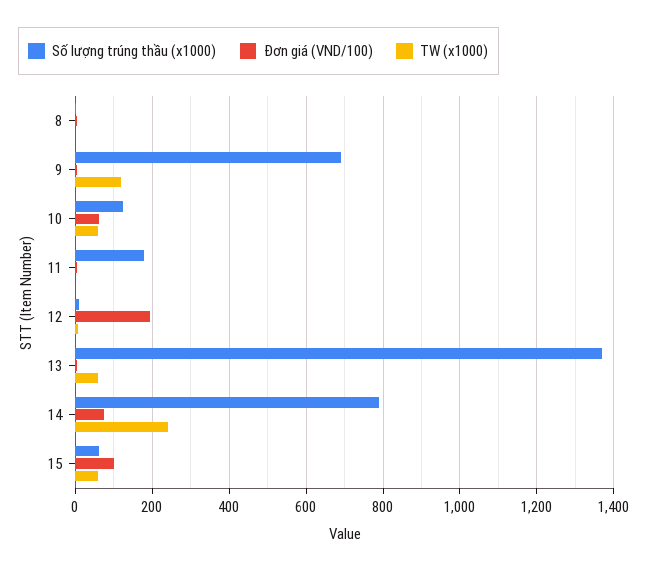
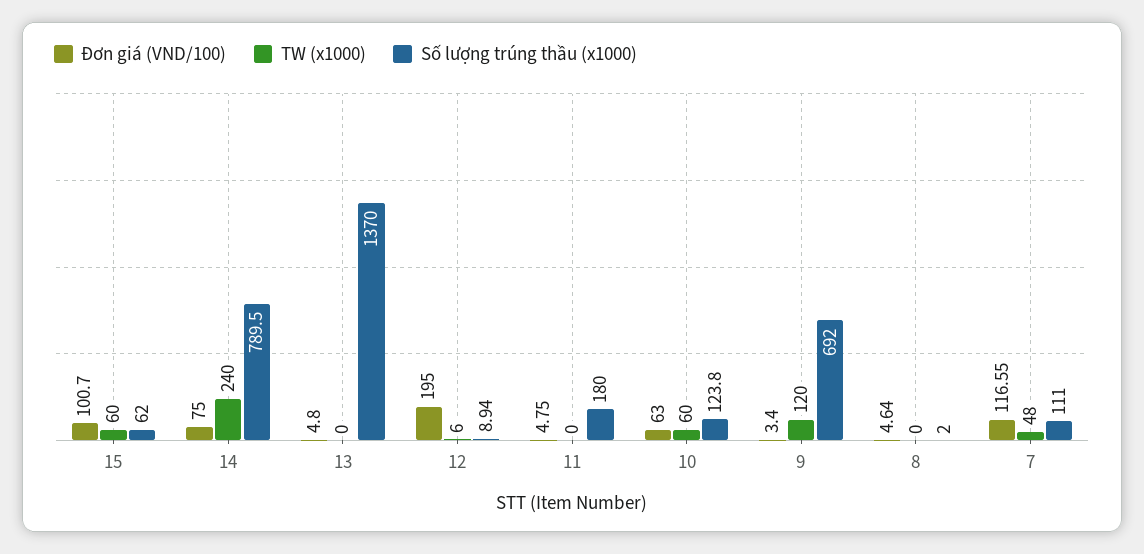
TW (x1000), 13: 60 -> 0
Đơn giá (VND/100), 7: none -> 116.55
TW (x1000), 7: none -> 48
Số lượng trúng thầu (x1000), 7: none -> 111

